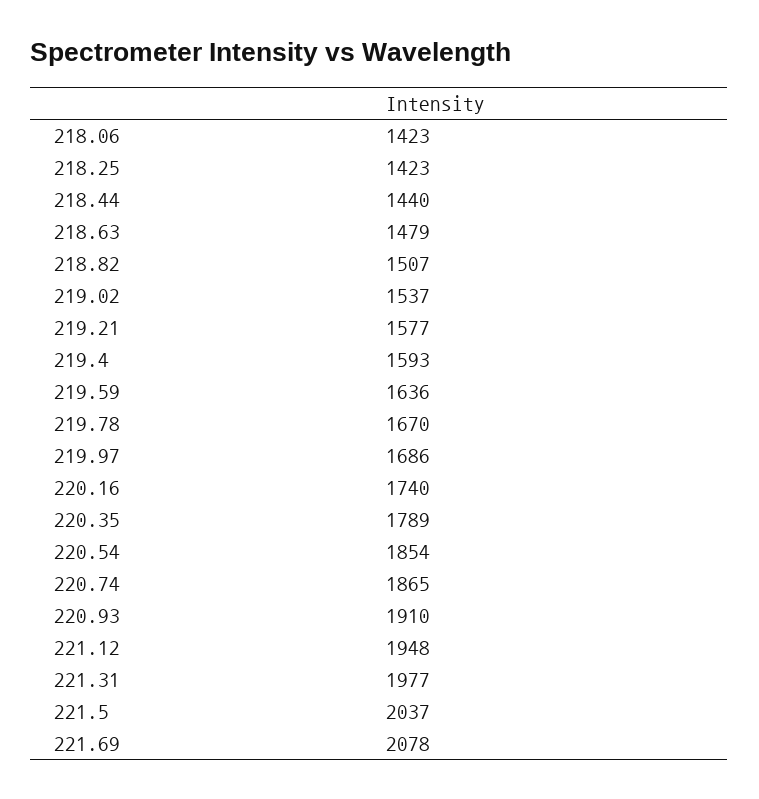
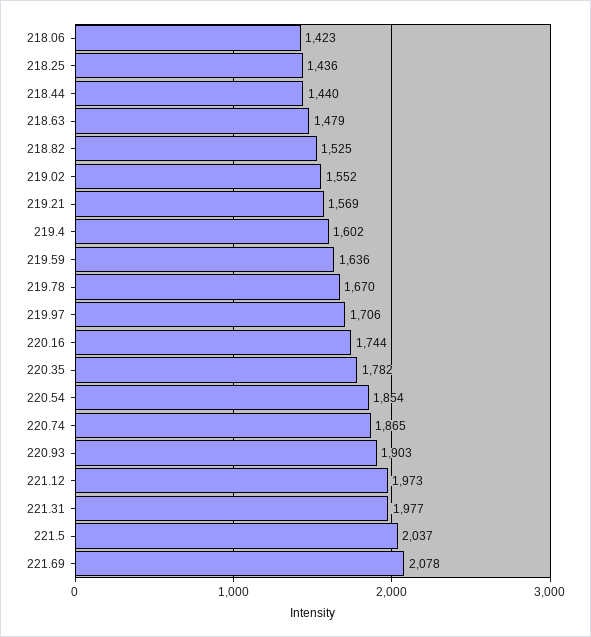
218.25: 1423 -> 1436
218.82: 1507 -> 1525
219.02: 1537 -> 1552
219.21: 1577 -> 1569
219.4: 1593 -> 1602
219.97: 1686 -> 1706
220.16: 1740 -> 1744
220.35: 1789 -> 1782
220.93: 1910 -> 1903
221.12: 1948 -> 1973

